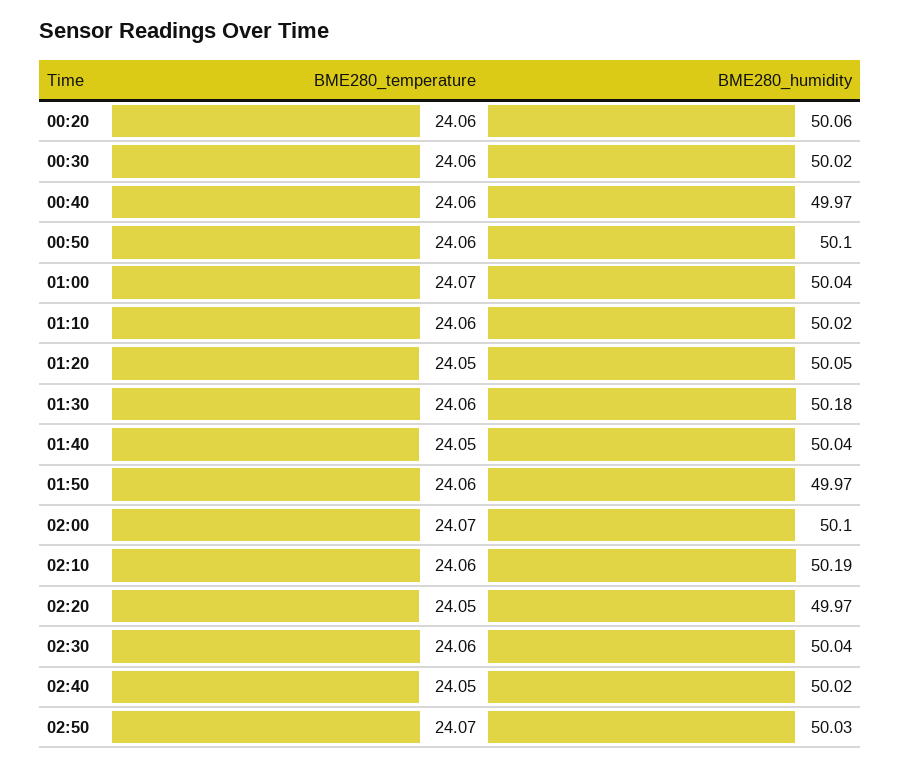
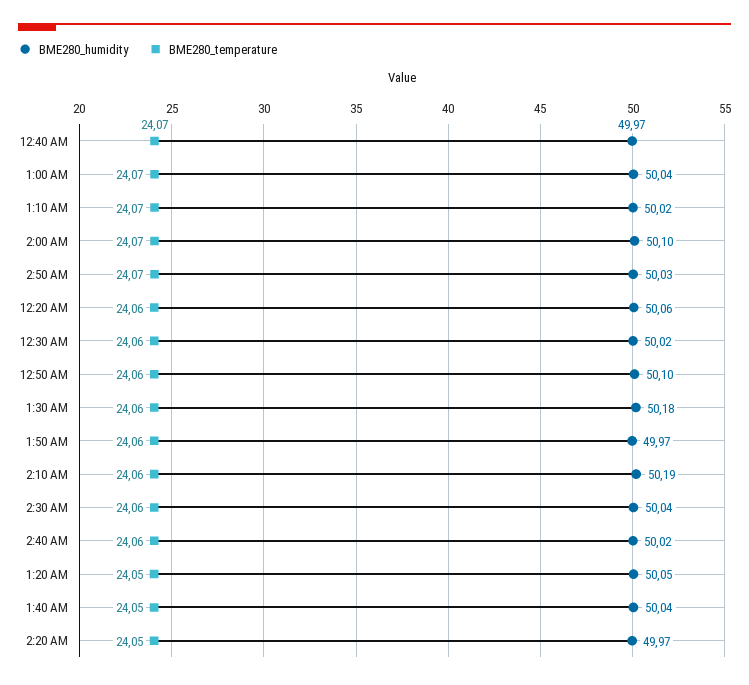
BME280_temperature, 00:40: 24.06 -> 24.07
BME280_temperature, 01:10: 24.06 -> 24.07
BME280_temperature, 02:40: 24.05 -> 24.06

